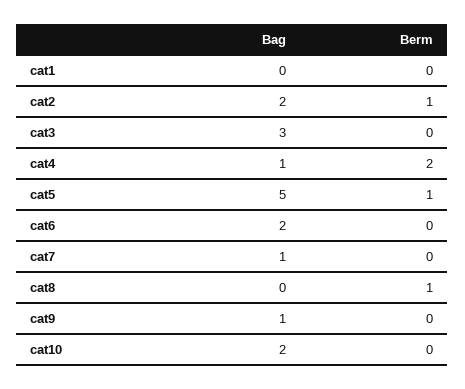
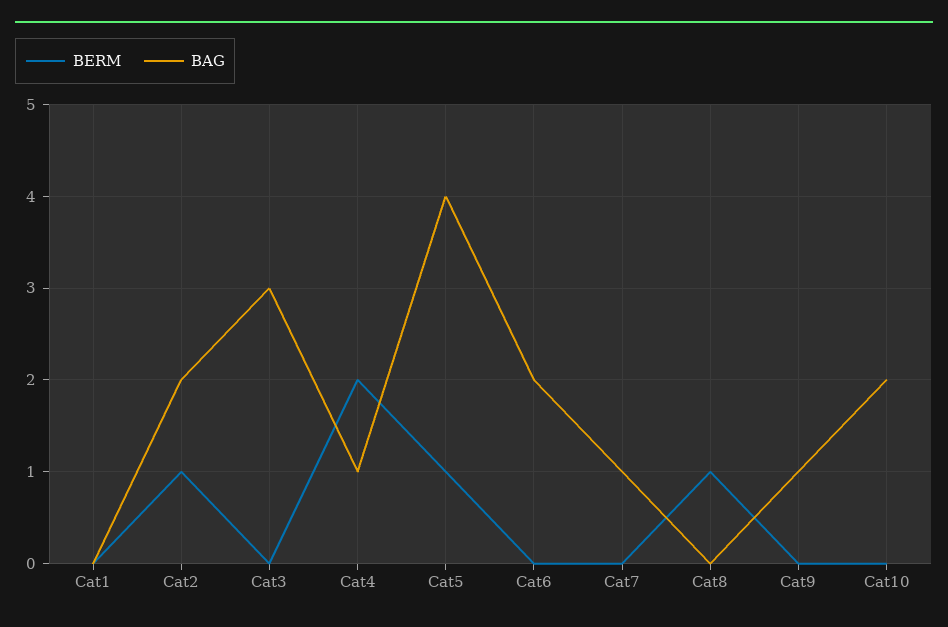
Bag, cat5: 5 -> 4

